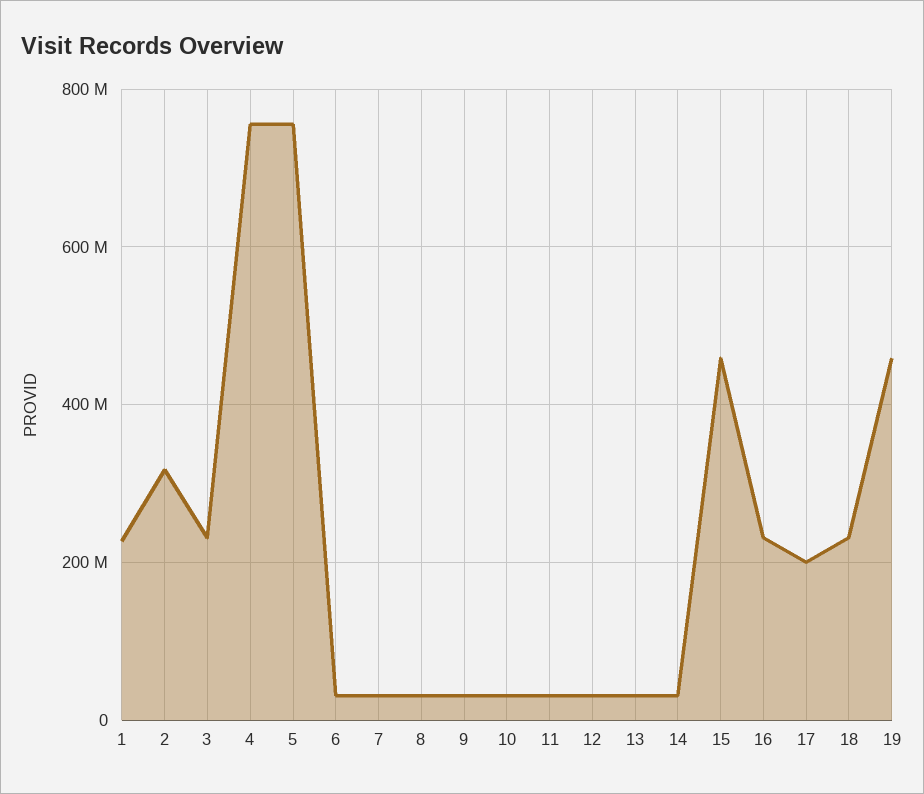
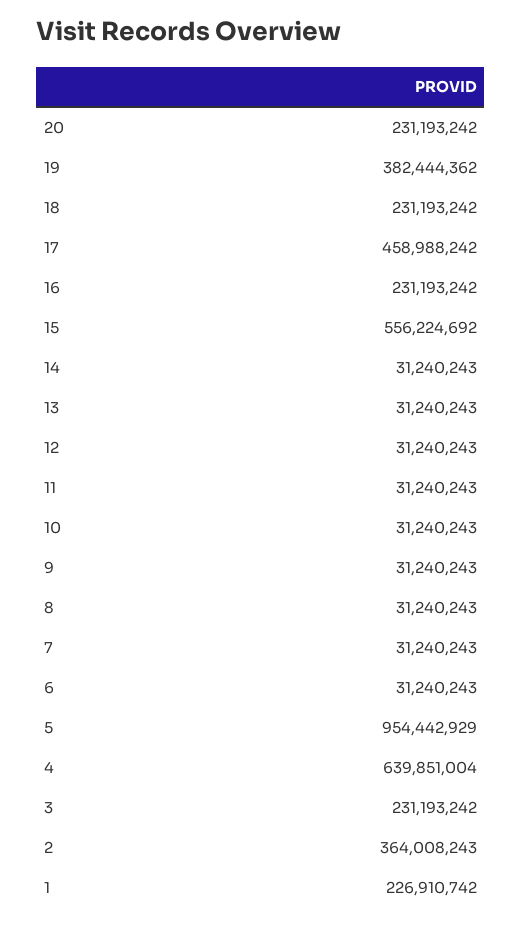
2: 320000000 -> 364008243
4: 760000000 -> 639851004
5: 760000000 -> 954442929
15: 460000000 -> 556224692
17: 200000000 -> 458988242
19: 460000000 -> 382444362
20: none -> 231193242

